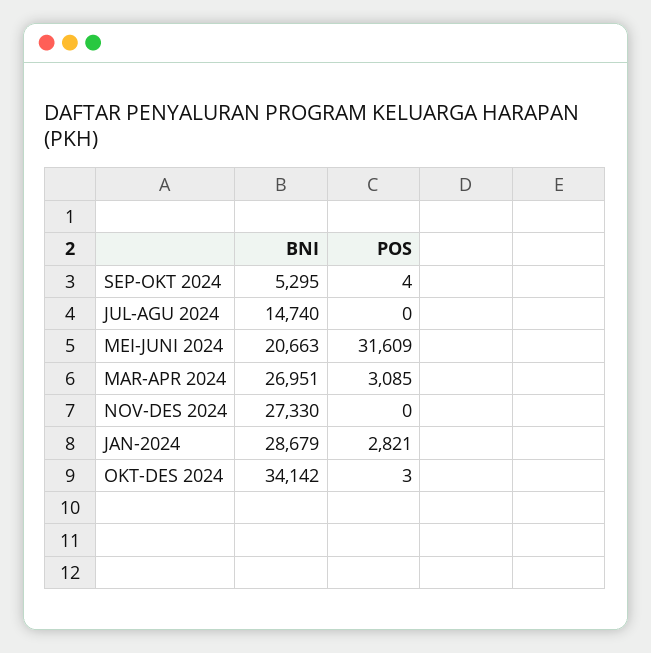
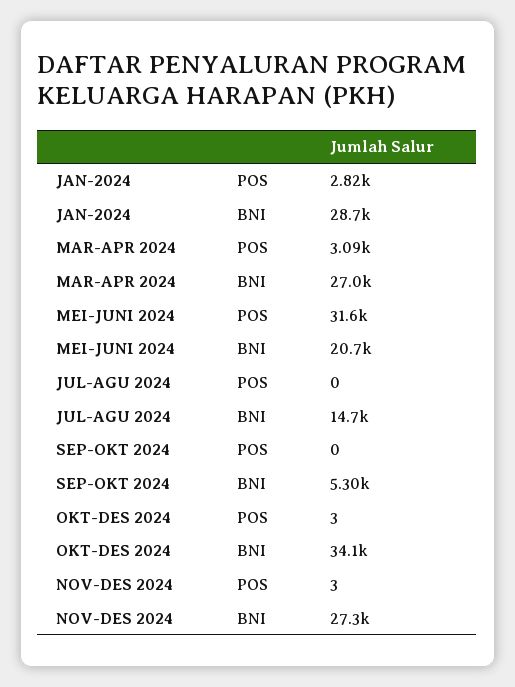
POS, SEP-OKT 2024: 4 -> 0
POS, NOV-DES 2024: 0 -> 3

